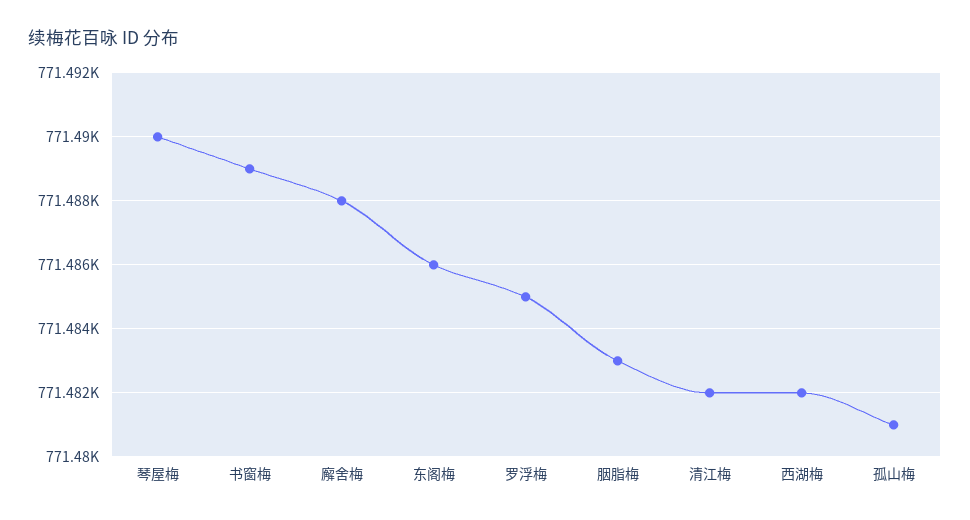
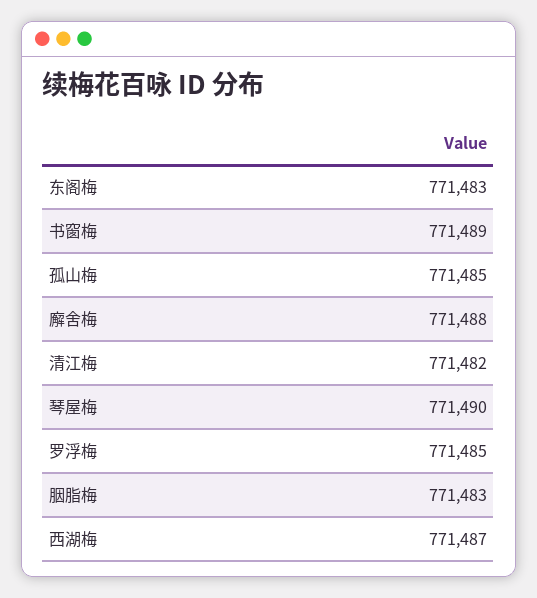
东阁梅: 771486 -> 771483
西湖梅: 771482 -> 771487
孤山梅: 771481 -> 771485

